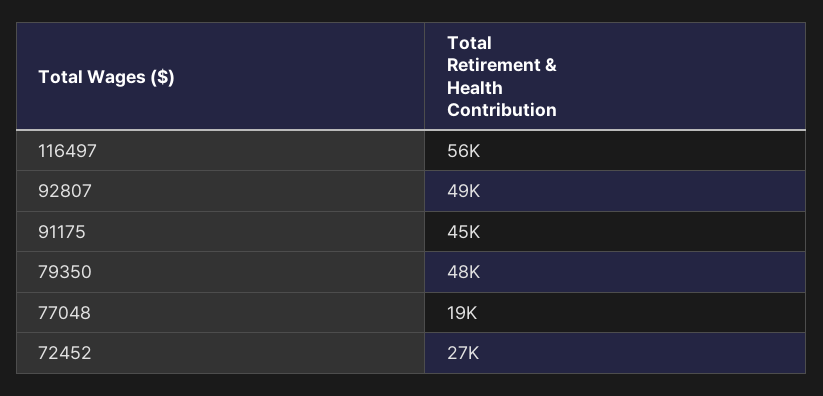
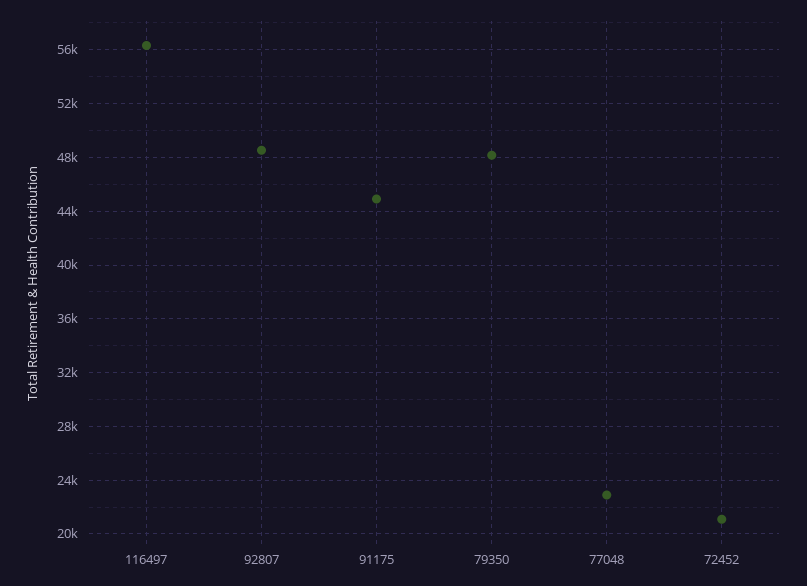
77048: 19000 -> 23000
72452: 27000 -> 21000

